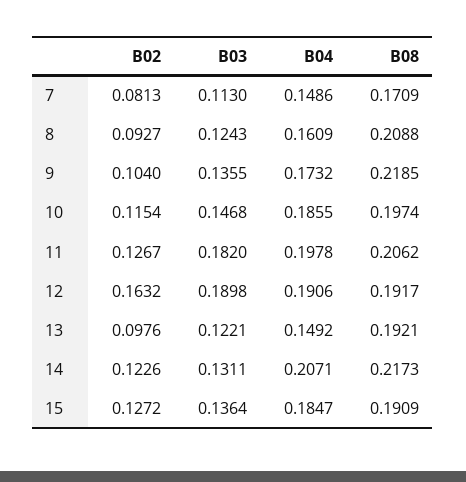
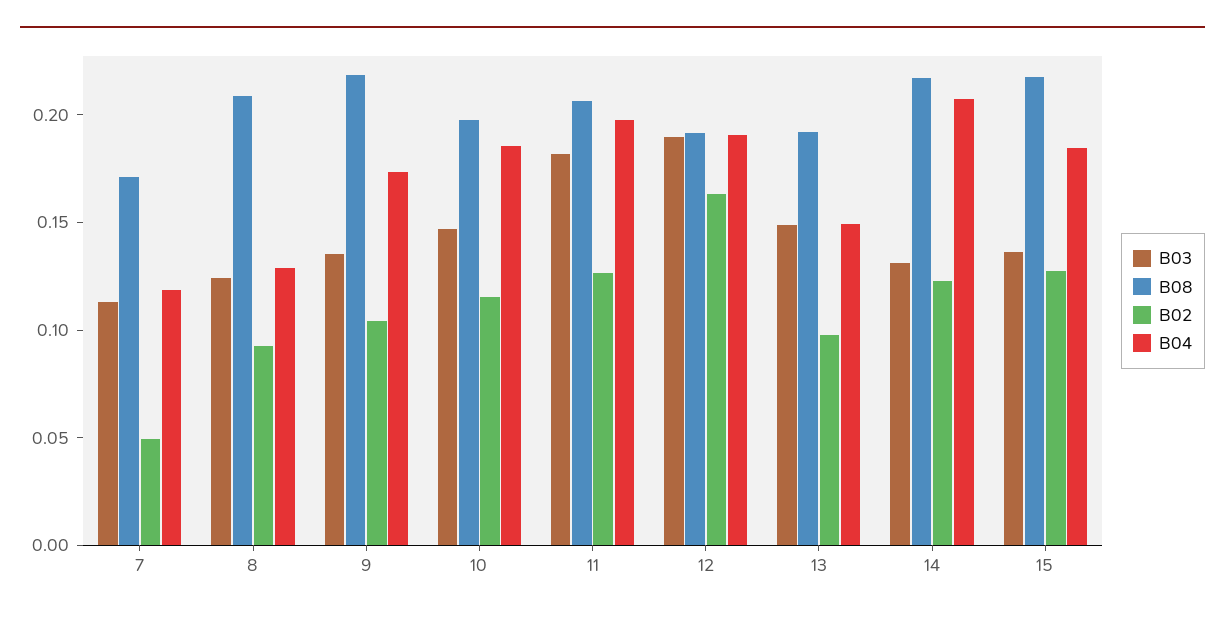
B02, 7: 0.0813 -> 0.05
B04, 7: 0.1486 -> 0.12
B04, 8: 0.1609 -> 0.13
B03, 13: 0.1221 -> 0.15
B08, 15: 0.1909 -> 0.22

